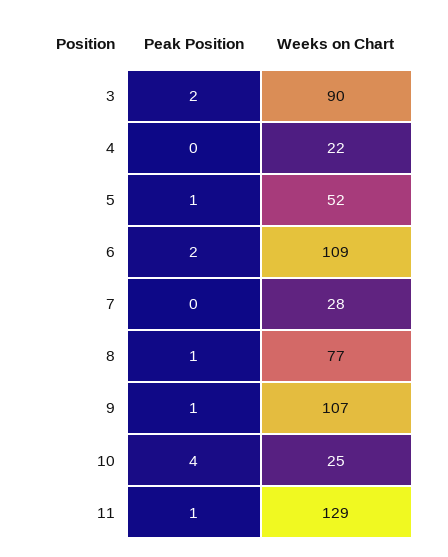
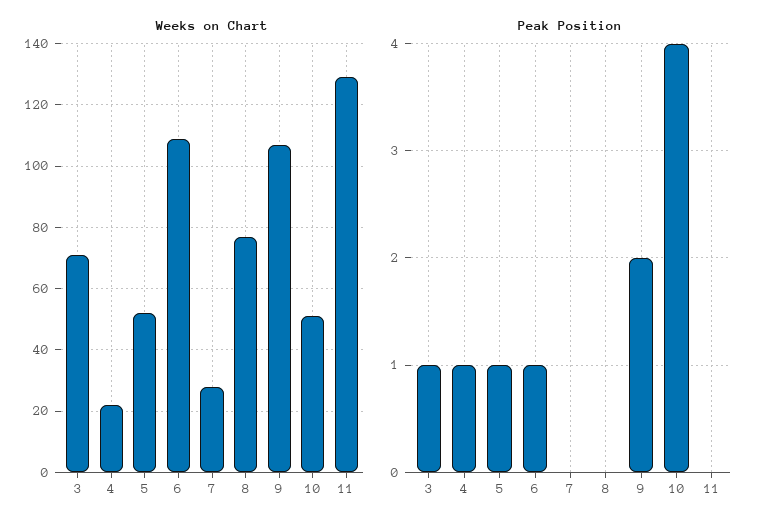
Peak Position, 3: 2 -> 1
Weeks on Chart, 3: 90 -> 70
Peak Position, 4: 0 -> 1
Peak Position, 6: 2 -> 1
Peak Position, 8: 1 -> 0
Peak Position, 9: 1 -> 2
Weeks on Chart, 10: 25 -> 50
Peak Position, 11: 1 -> 0

